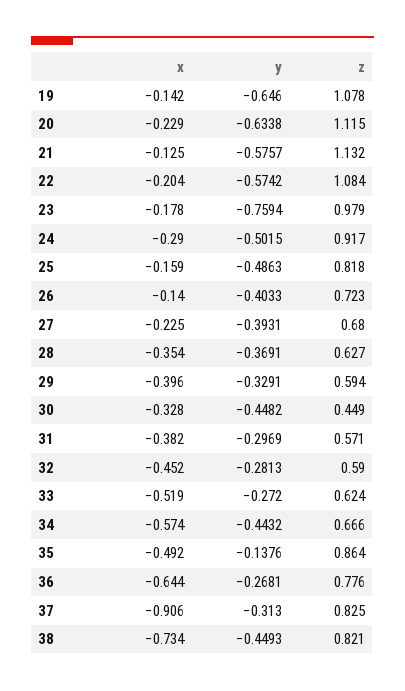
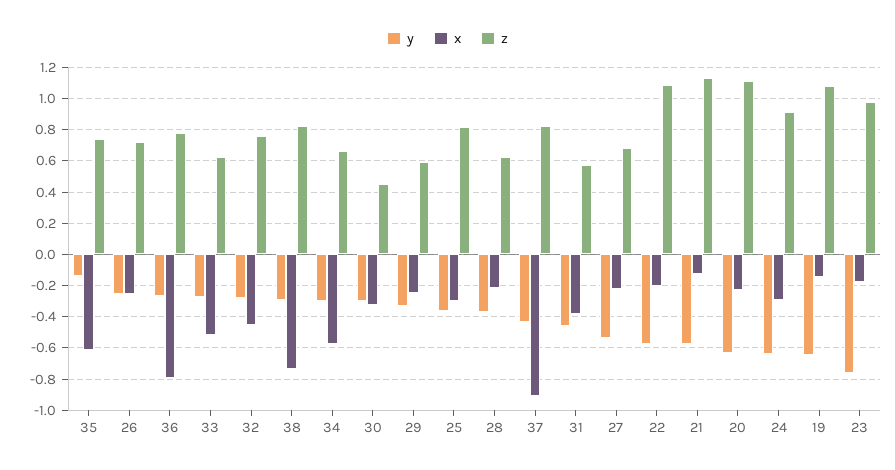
y, 24: -0.5015 -> -0.65
x, 25: -0.159 -> -0.3
y, 25: -0.4863 -> -0.35
x, 26: -0.14 -> -0.25
y, 26: -0.4033 -> -0.25
y, 27: -0.3931 -> -0.55
x, 28: -0.354 -> -0.2
x, 29: -0.396 -> -0.25
y, 30: -0.4482 -> -0.3
y, 31: -0.2969 -> -0.45
z, 32: 0.59 -> 0.75
y, 34: -0.4432 -> -0.3
x, 35: -0.492 -> -0.6
z, 35: 0.864 -> 0.75
x, 36: -0.644 -> -0.8
y, 37: -0.313 -> -0.45
y, 38: -0.4493 -> -0.3

